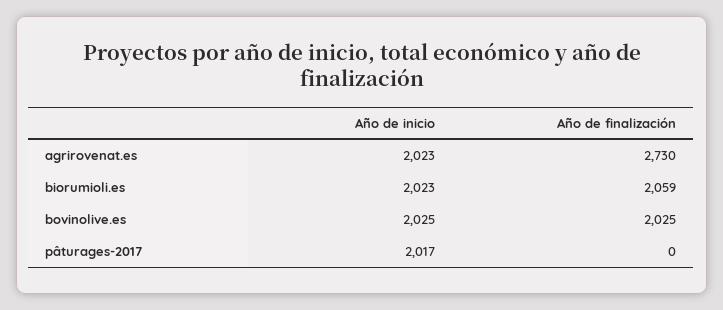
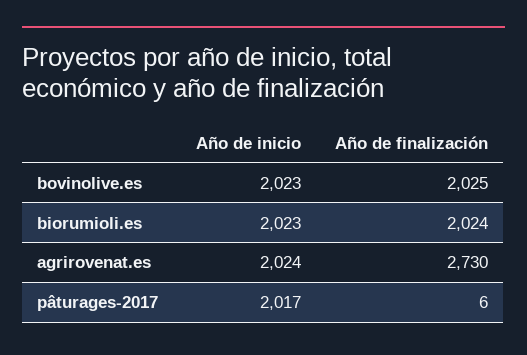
Año de inicio, agrirovenat.es: 2023 -> 2024
Año de finalización, biorumioli.es: 2059 -> 2024
Año de inicio, bovinolive.es: 2025 -> 2023
Año de finalización, pâturages-2017: 0 -> 6

